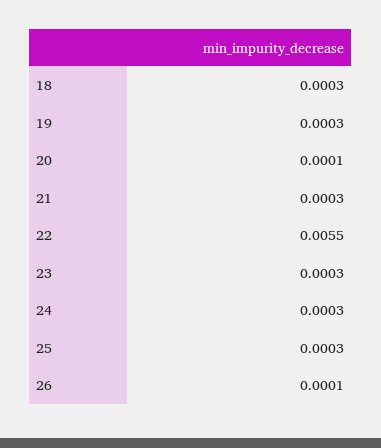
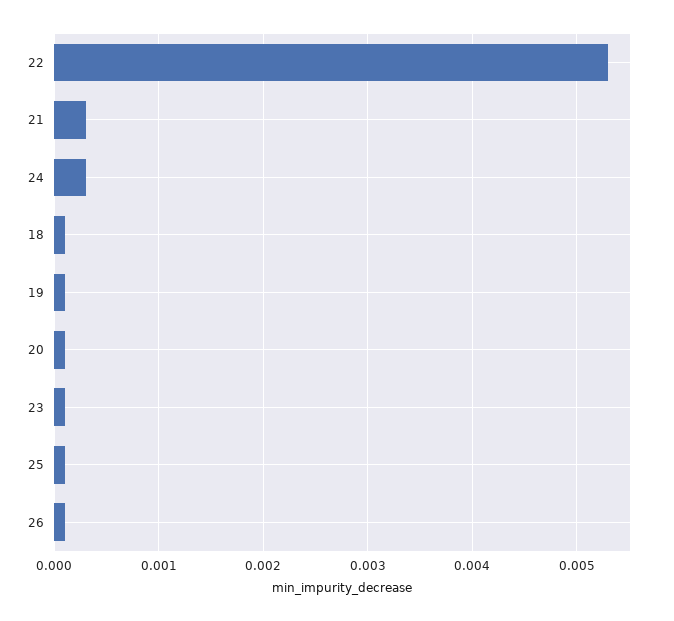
18: 0.0003 -> 0.0001
19: 0.0003 -> 0.0001
22: 0.0055 -> 0.0053
23: 0.0003 -> 0.0001
25: 0.0003 -> 0.0001

